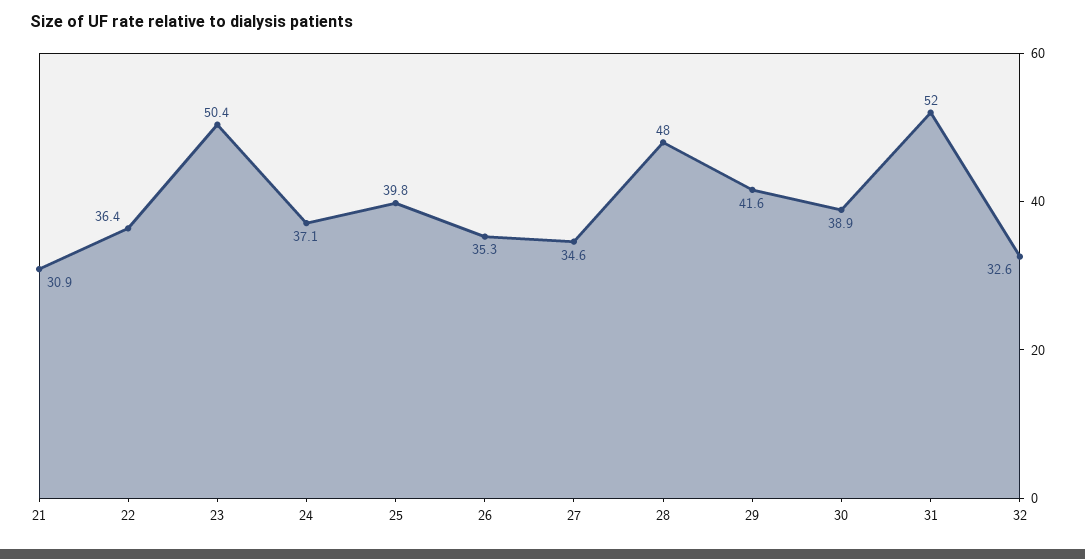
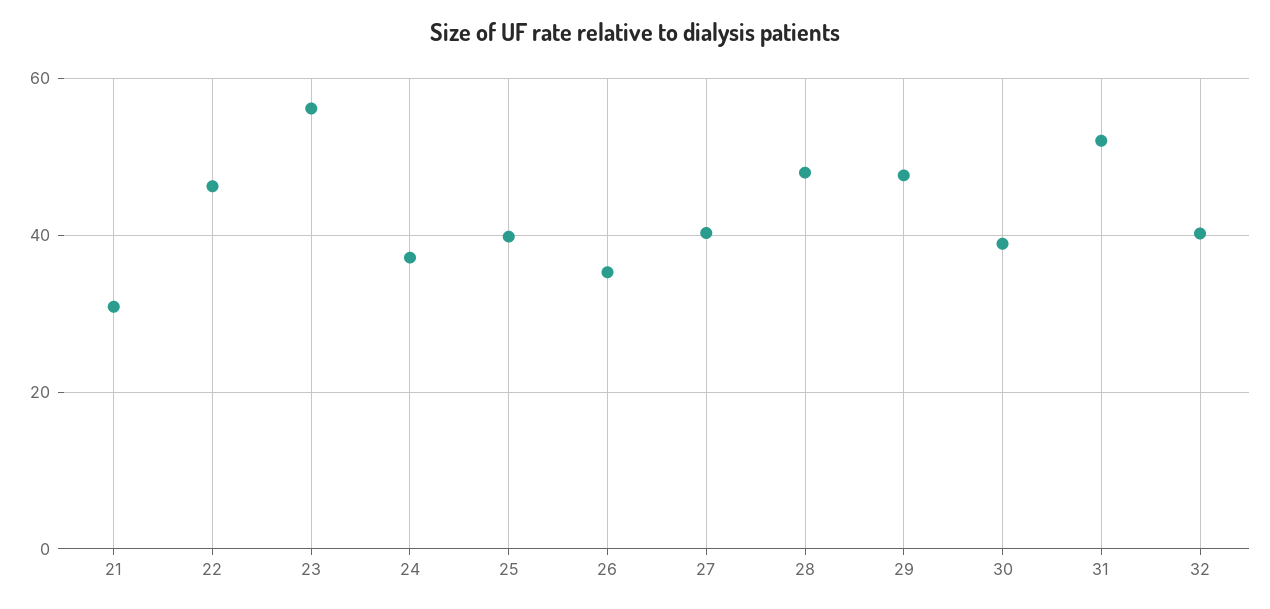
22: 36.4 -> 46
23: 50.4 -> 56
27: 34.6 -> 40
29: 41.6 -> 48
32: 32.6 -> 40

